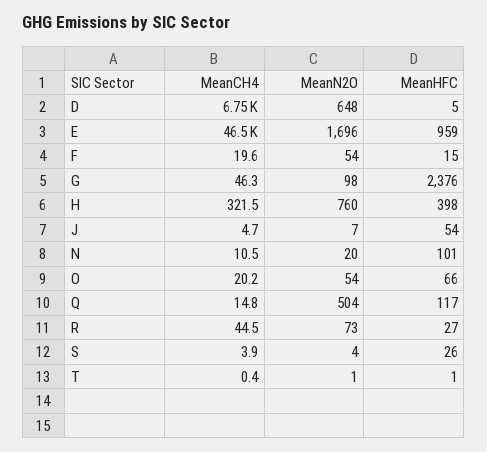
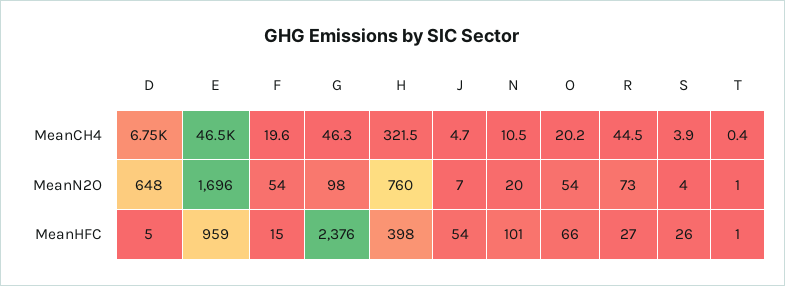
MeanCH4, Q: 14.8 -> none
MeanN2O, Q: 504 -> none
MeanHFC, Q: 117 -> none

